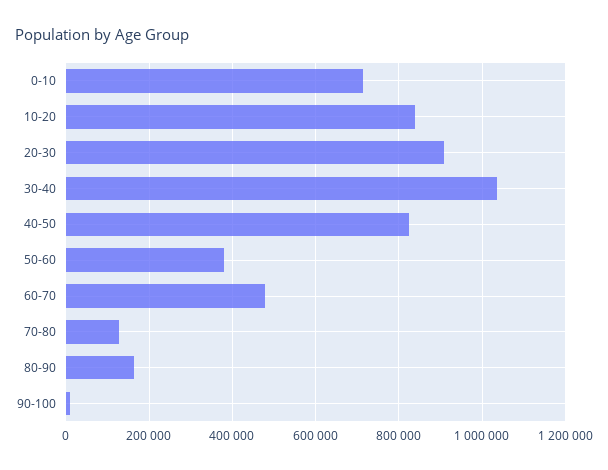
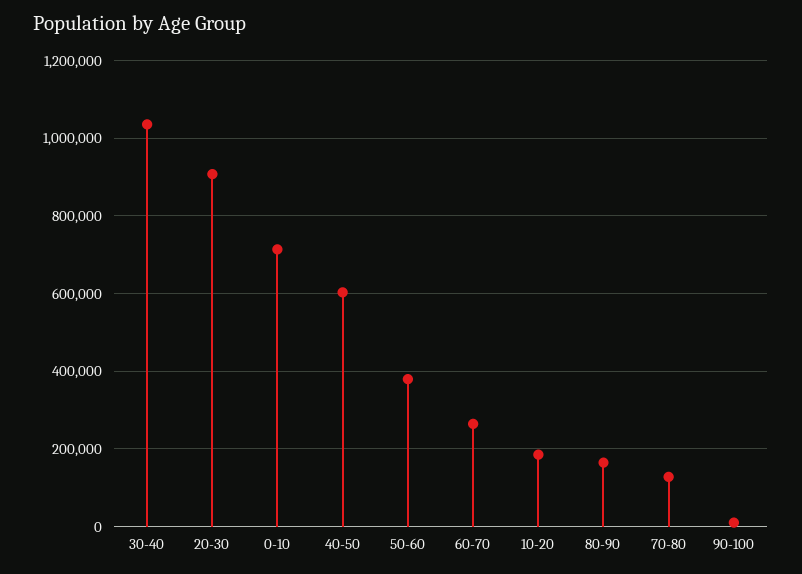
10-20: 840000 -> 180000
40-50: 820000 -> 600000
60-70: 480000 -> 260000

